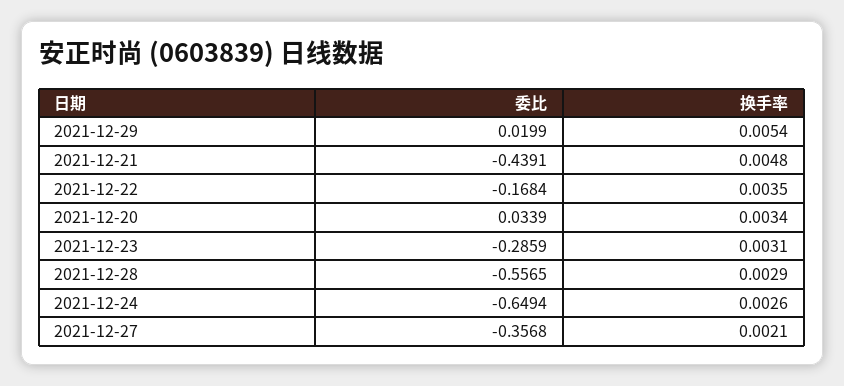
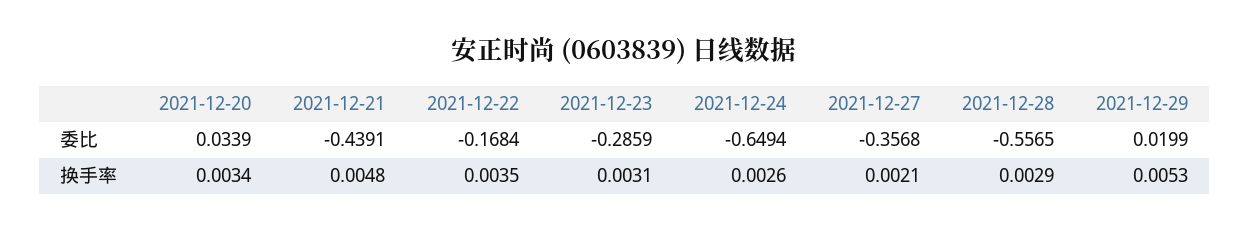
换手率, 2021-12-29: 0.0054 -> 0.0053

